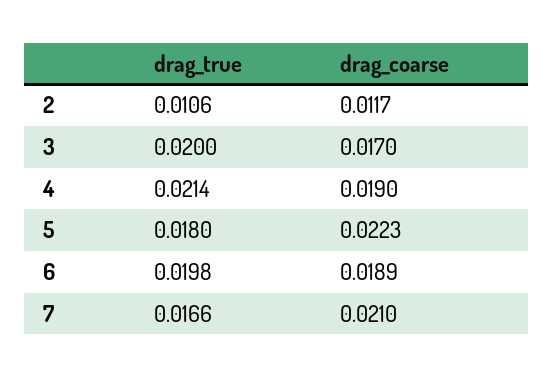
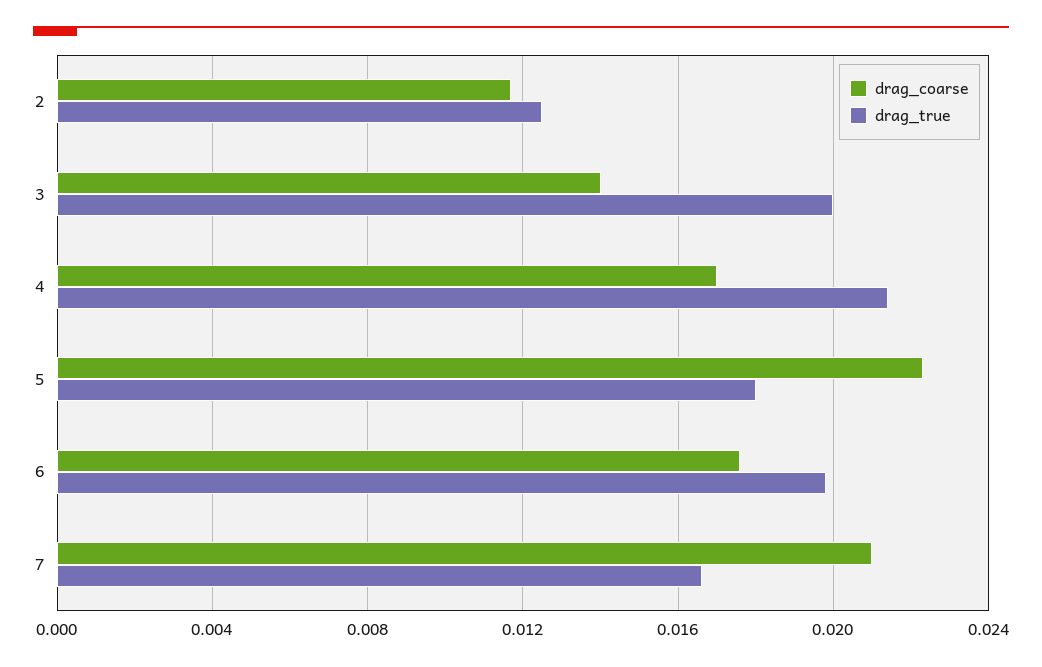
drag_true, 2: 0.0106 -> 0.0125
drag_coarse, 3: 0.017 -> 0.014
drag_coarse, 4: 0.019 -> 0.017
drag_coarse, 6: 0.0189 -> 0.0175

